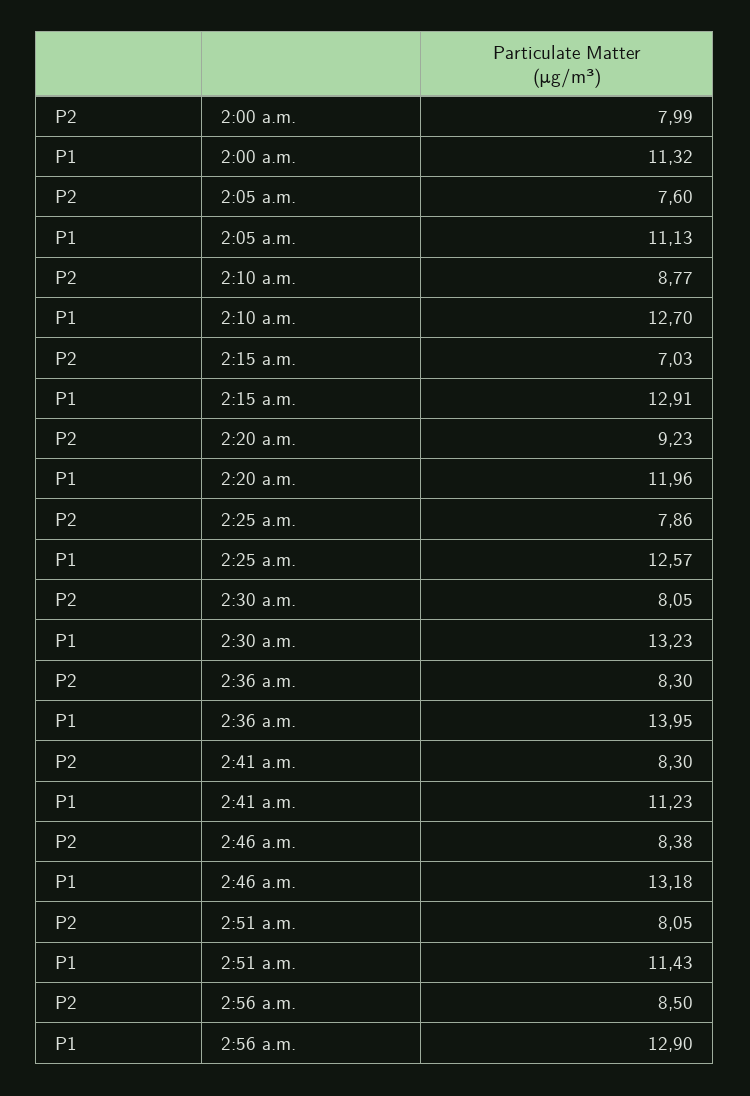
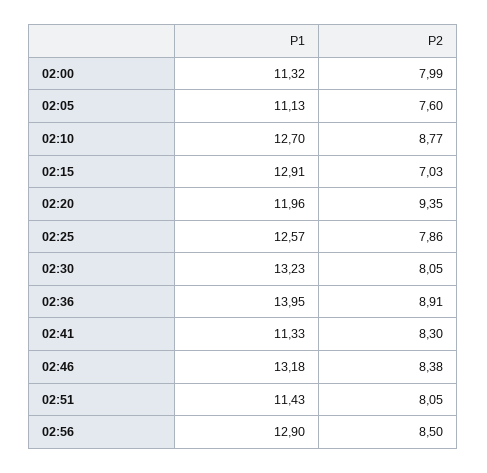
P2, 2:20 a.m.: 9.23 -> 9.35
P2, 2:36 a.m.: 8.3 -> 8.91
P1, 2:41 a.m.: 11.23 -> 11.33

